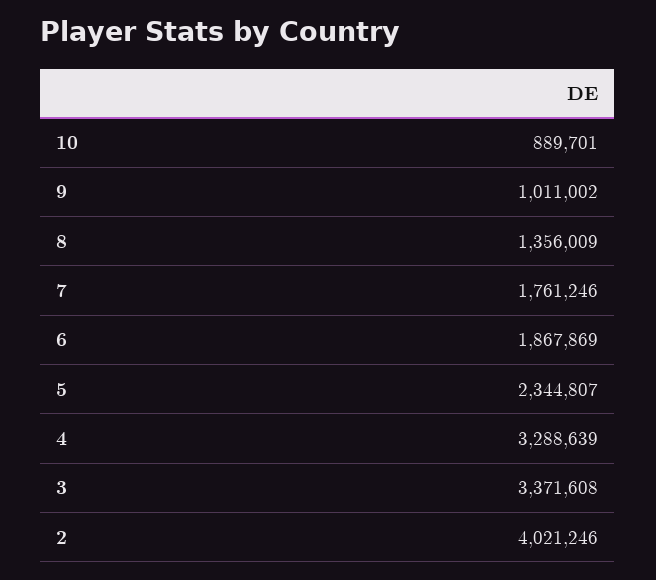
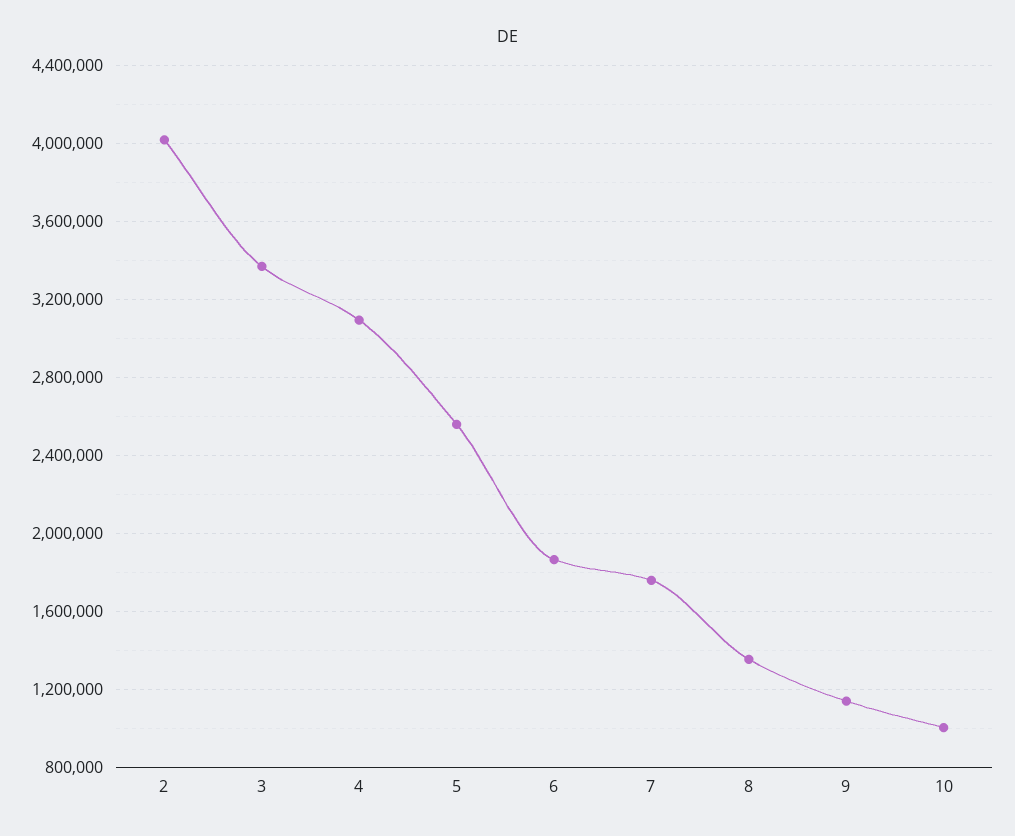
10: 889701 -> 1000000
9: 1011002 -> 1150000
5: 2344807 -> 2550000
4: 3288639 -> 3100000

